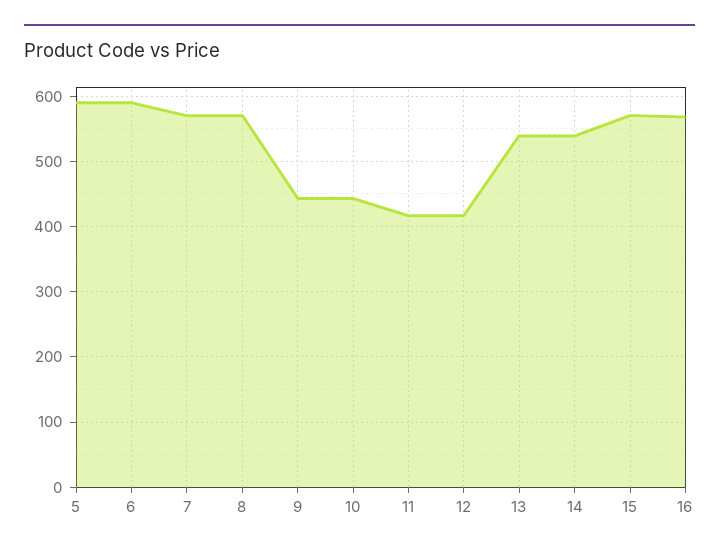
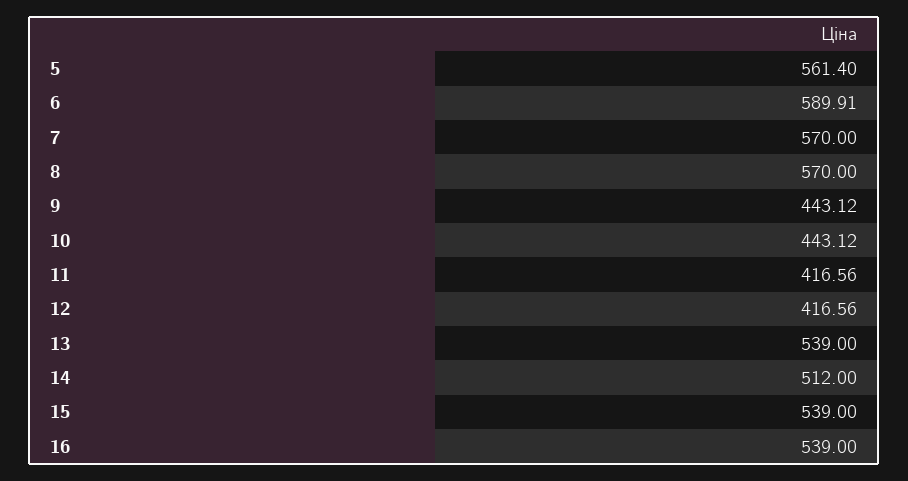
5: 590 -> 561.4
14: 540 -> 512
15: 570 -> 539
16: 570 -> 539

